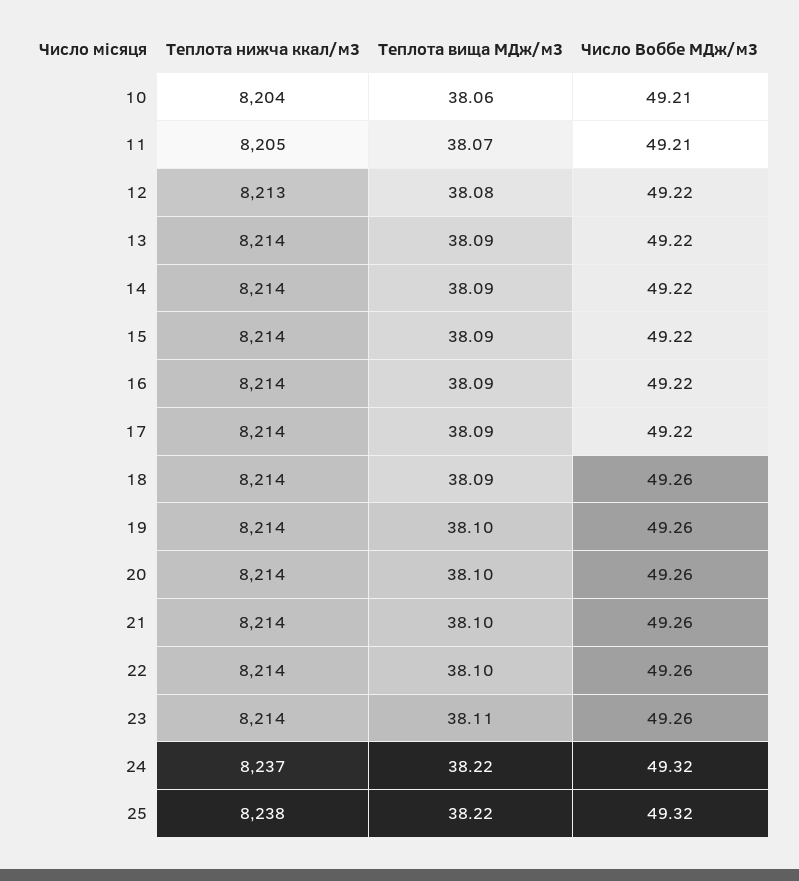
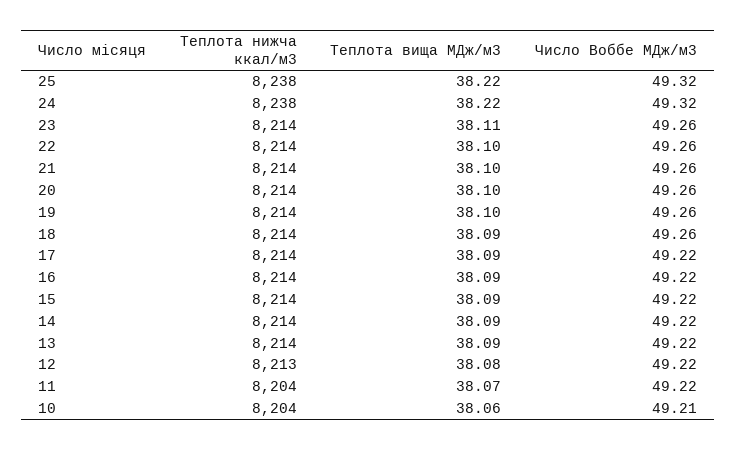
Teплота нижча ккал/м3, 11: 8205 -> 8204
Число Воббе МДж/м3, 11: 49.21 -> 49.22
Teплота нижча ккал/м3, 24: 8237 -> 8238

